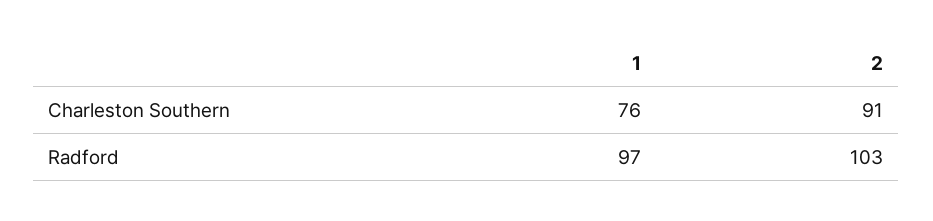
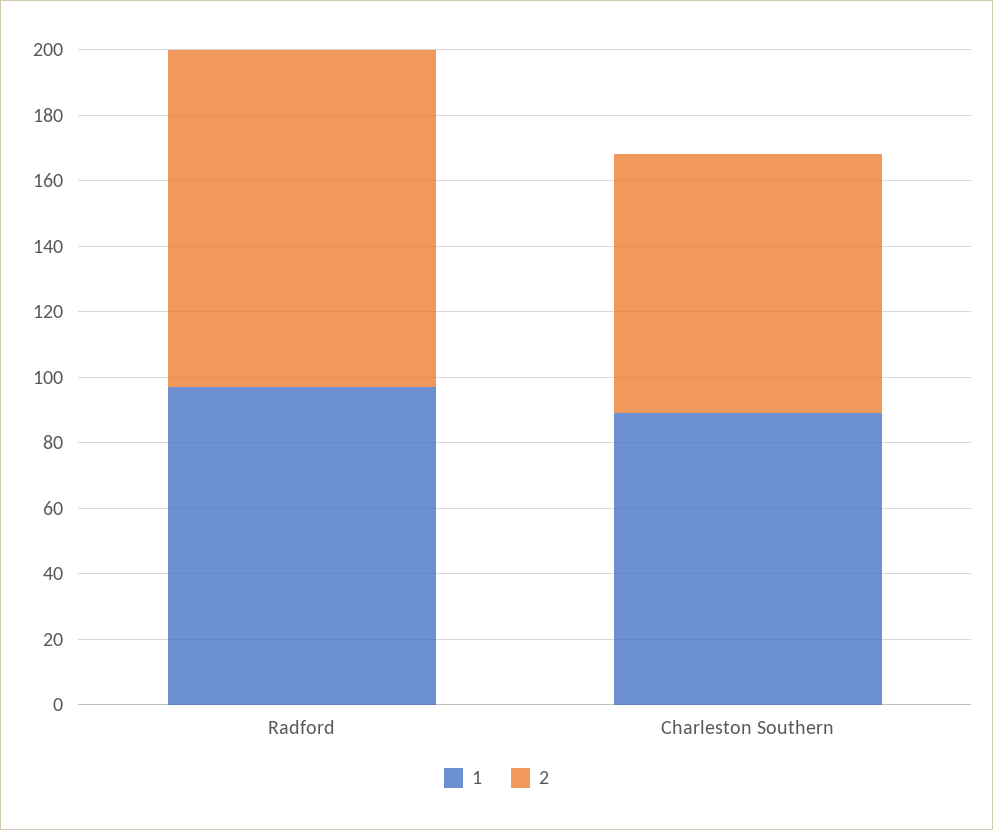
1, Charleston Southern: 76 -> 90
2, Charleston Southern: 91 -> 80

